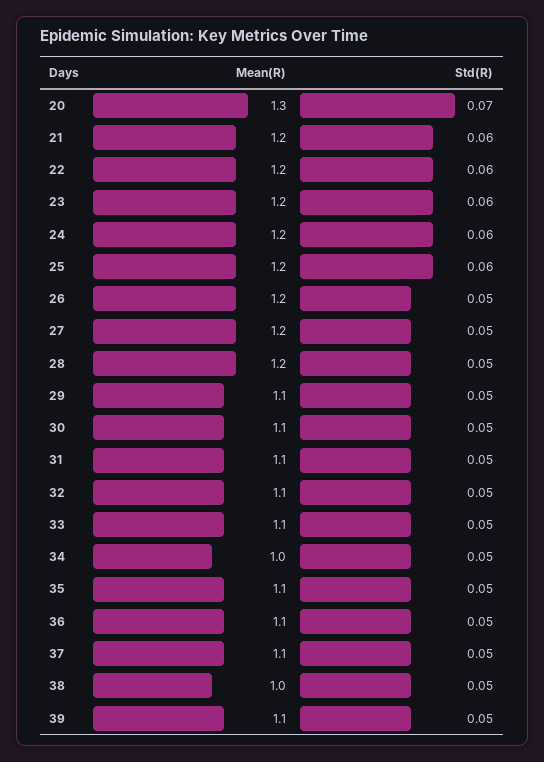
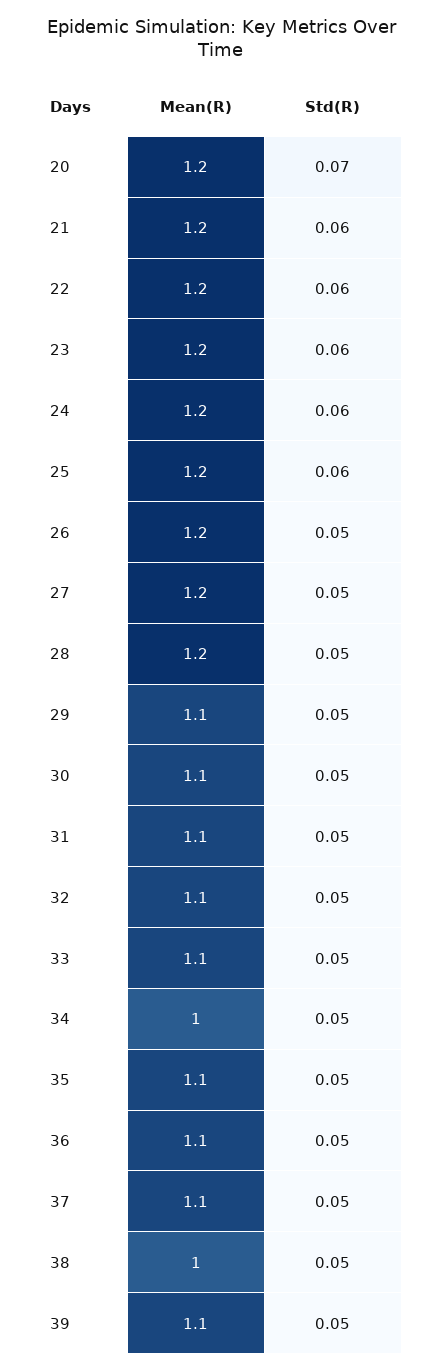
Mean(R), 20: 1.3 -> 1.2

